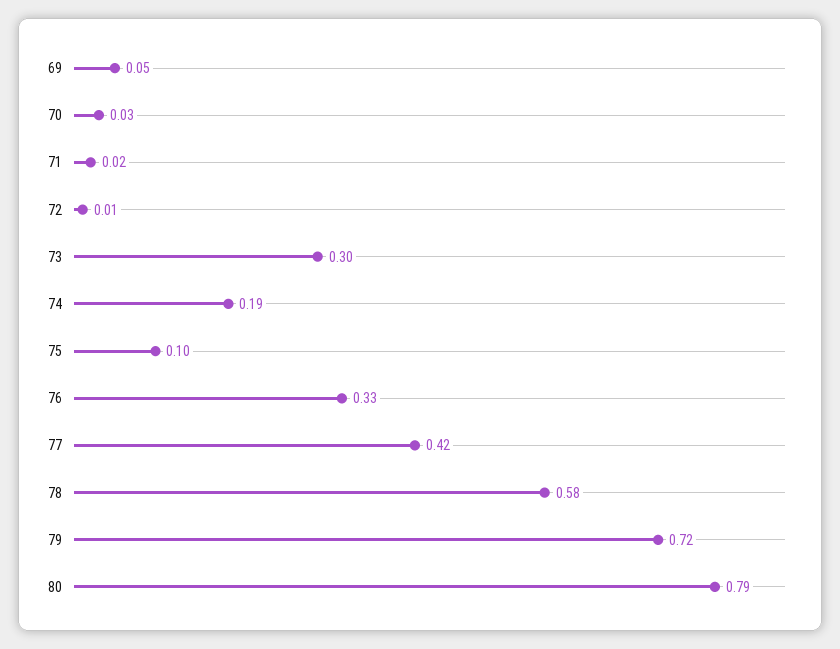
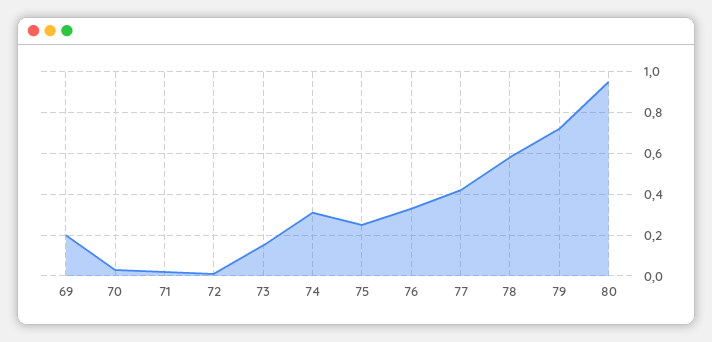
69: 0.05 -> 0.2
73: 0.3 -> 0.15
74: 0.19 -> 0.3
75: 0.1 -> 0.25
80: 0.79 -> 0.95

